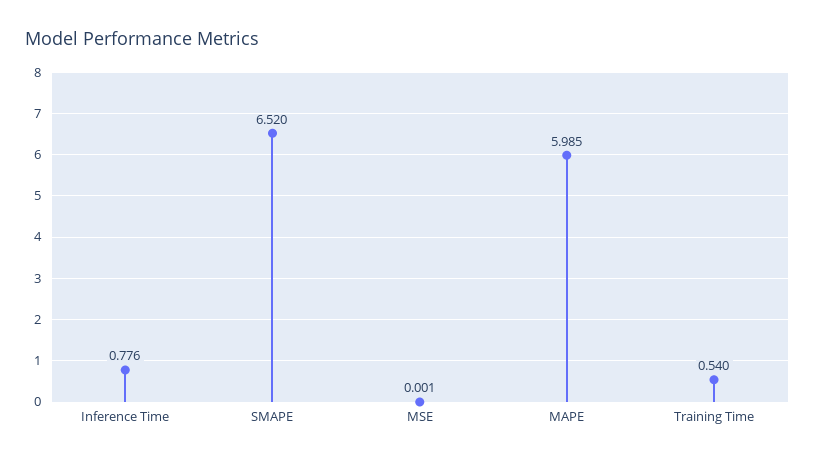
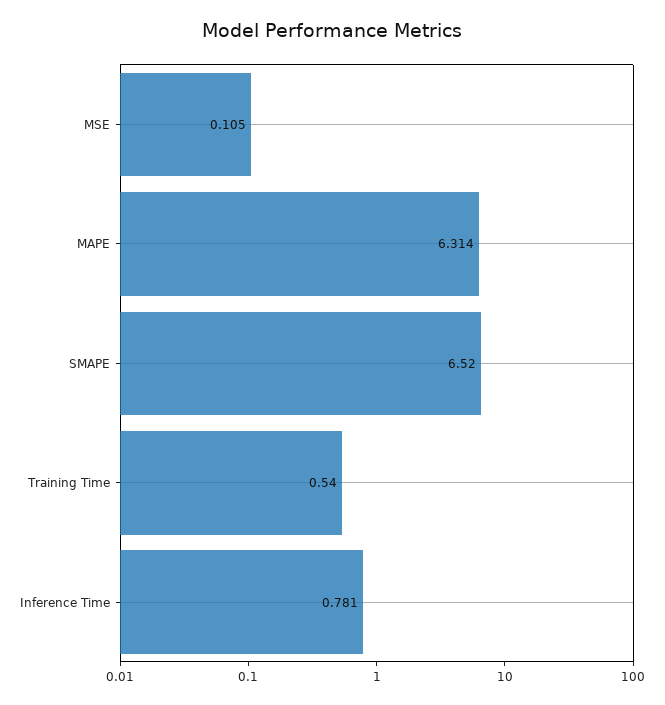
Inference Time: 0.776 -> 0.781
MSE: 0.001 -> 0.105
MAPE: 5.985 -> 6.314

